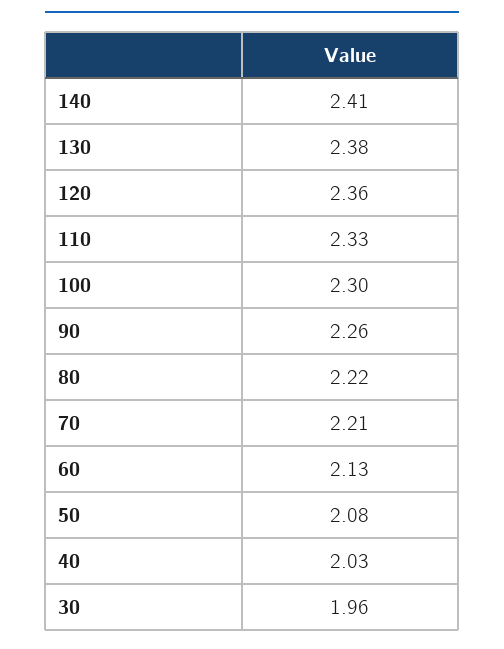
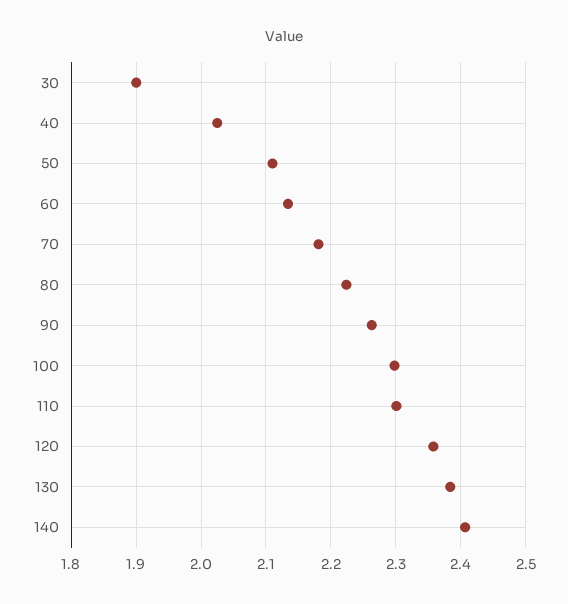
110: 2.33 -> 2.3
70: 2.21 -> 2.18
50: 2.08 -> 2.11
30: 1.96 -> 1.9

